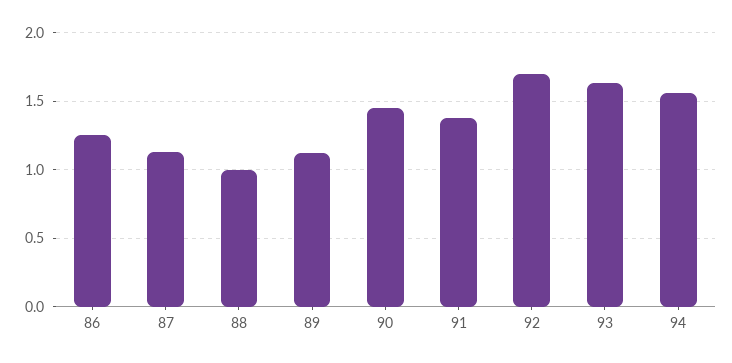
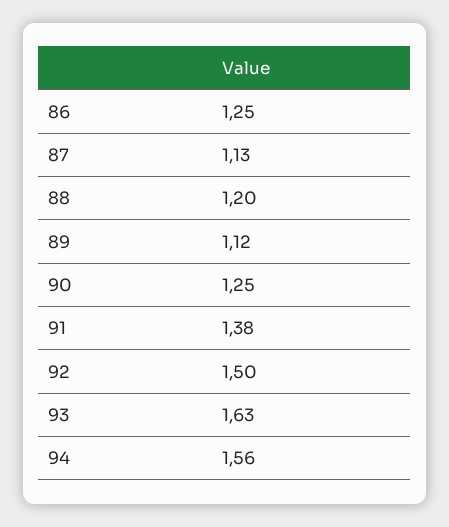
88: 1 -> 1.2
90: 1.45 -> 1.25
92: 1.7 -> 1.5

